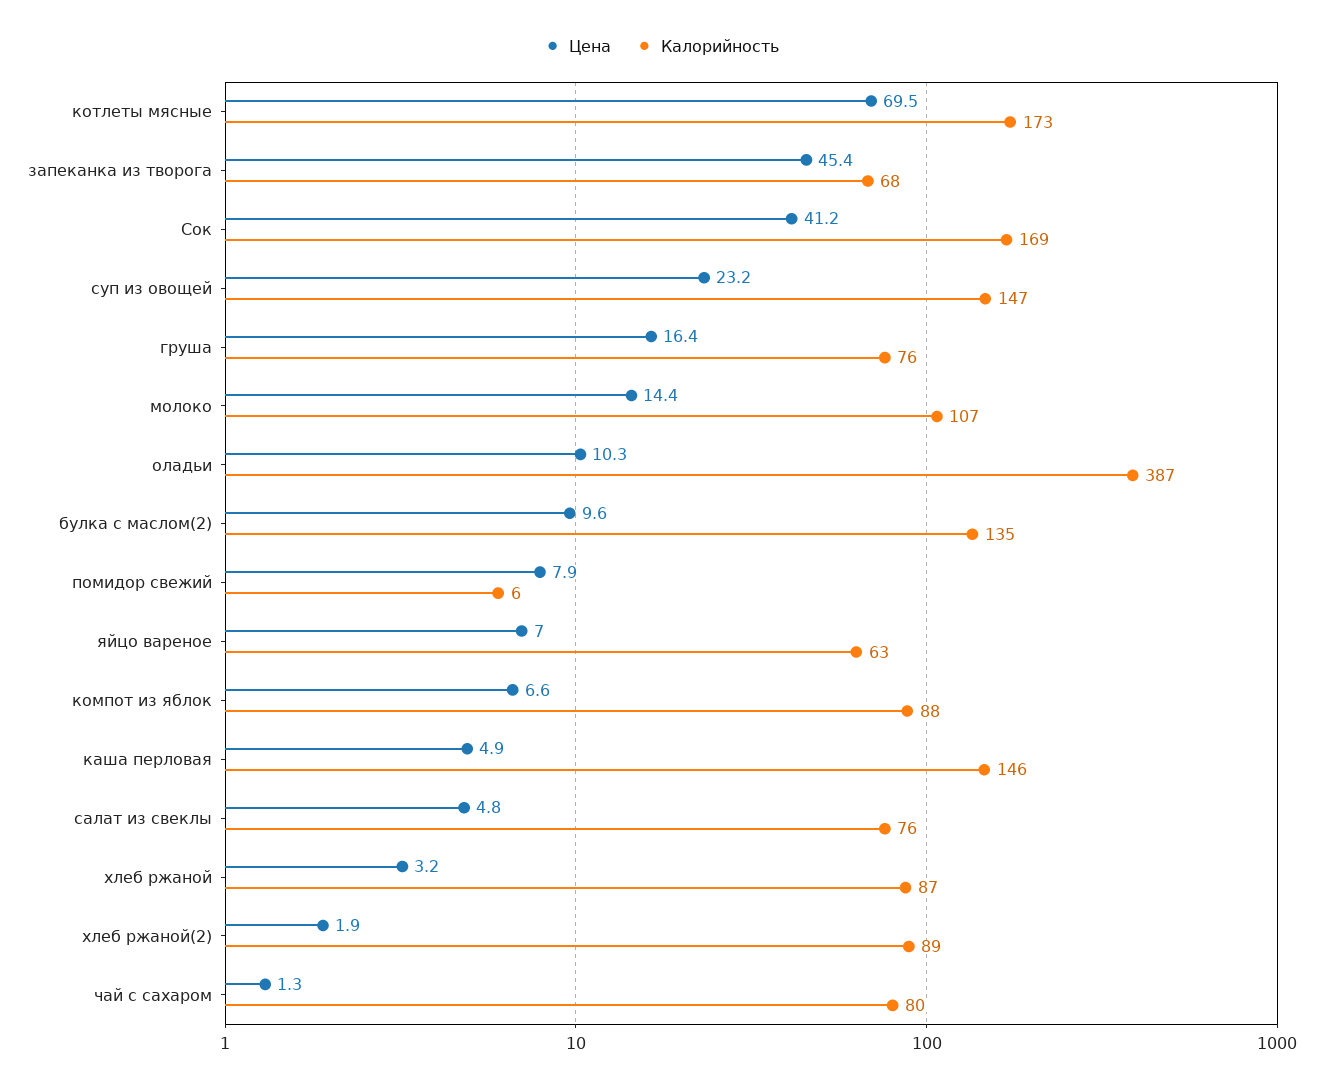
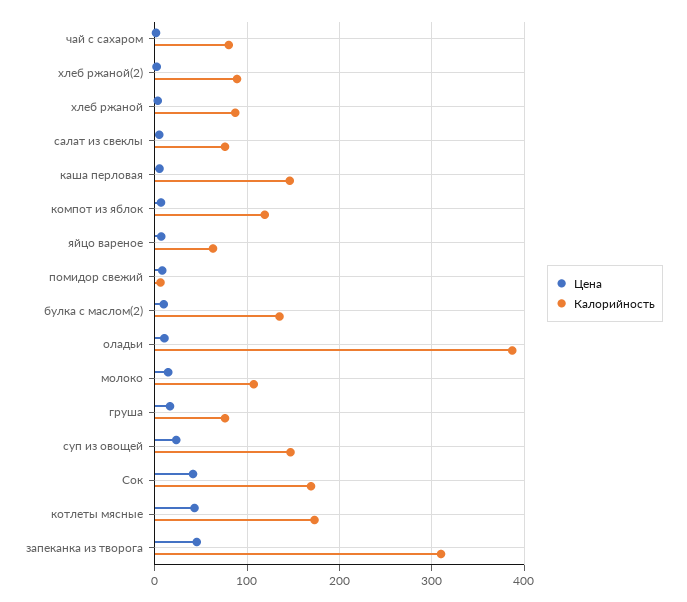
Цена, котлеты мясные: 69.5 -> 40
Калорийность, запеканка из творога: 68 -> 310
Калорийность, компот из яблок: 88 -> 120

